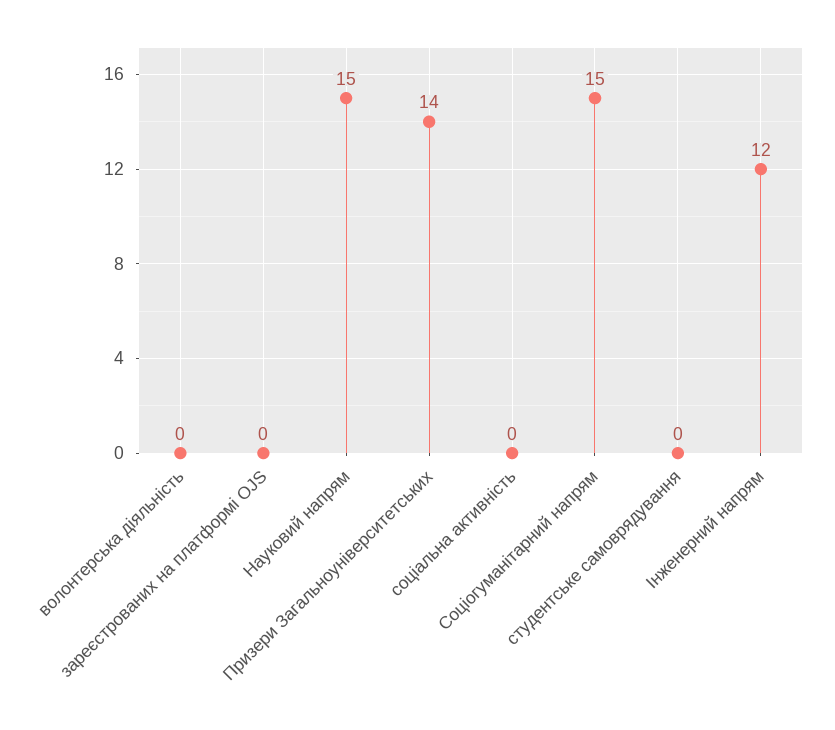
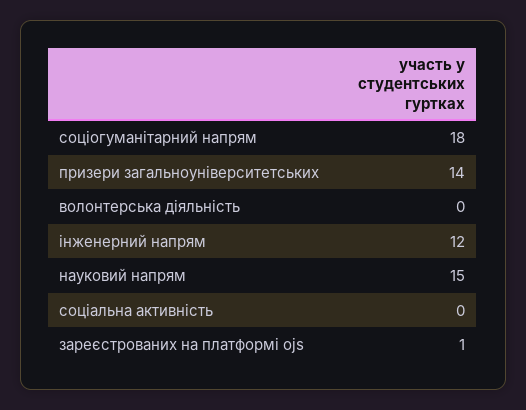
зареєстрованих на платформі OJS: 0 -> 1
Соціогуманітарний напрям: 15 -> 18
студентське самоврядування: 0 -> none

